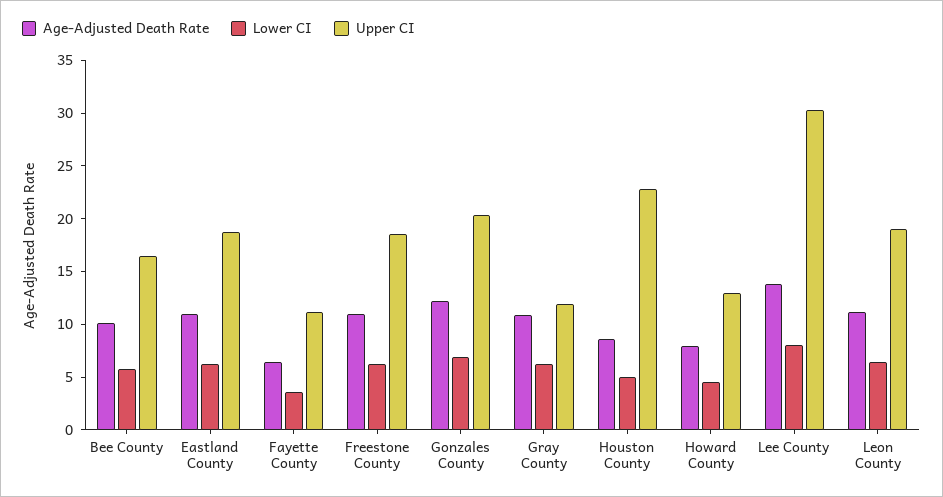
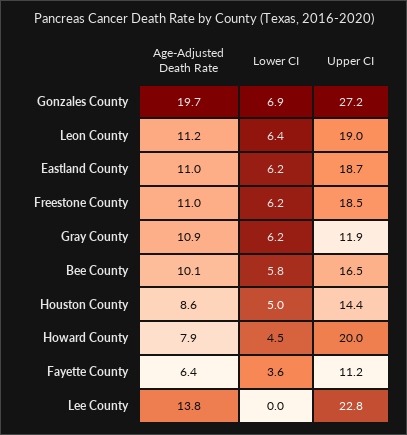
Age-Adjusted Death Rate, Gonzales County: 12 -> 19.7
Upper CI, Gonzales County: 20 -> 27.2
Upper CI, Houston County: 23 -> 14.4
Upper CI, Howard County: 13 -> 20
Lower CI, Lee County: 8 -> 0
Upper CI, Lee County: 30 -> 22.8

